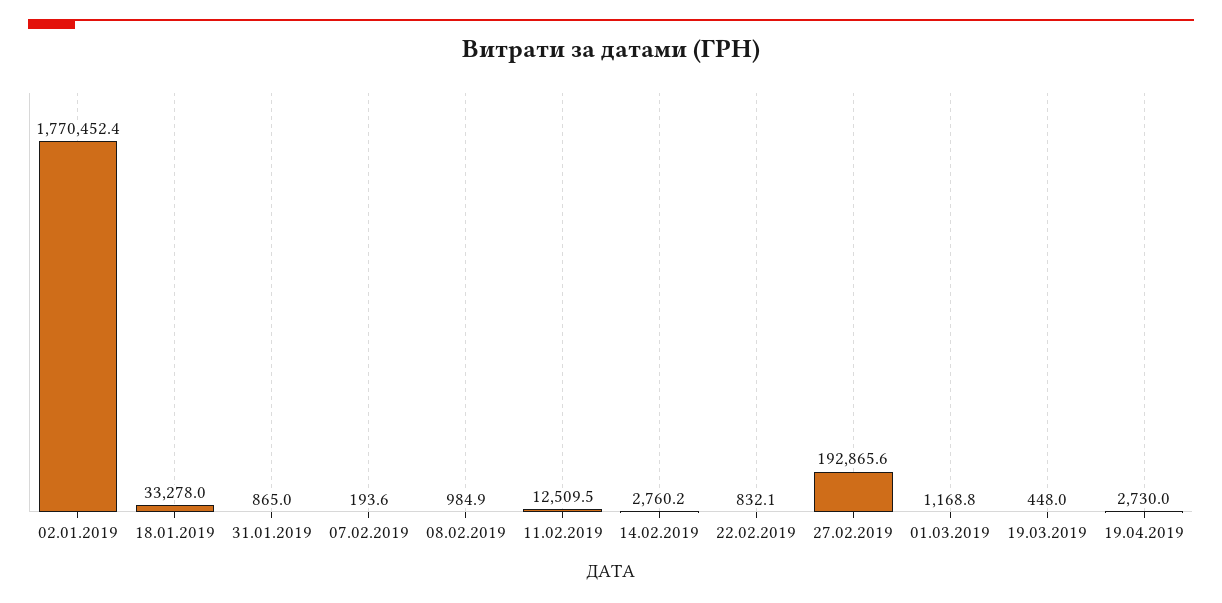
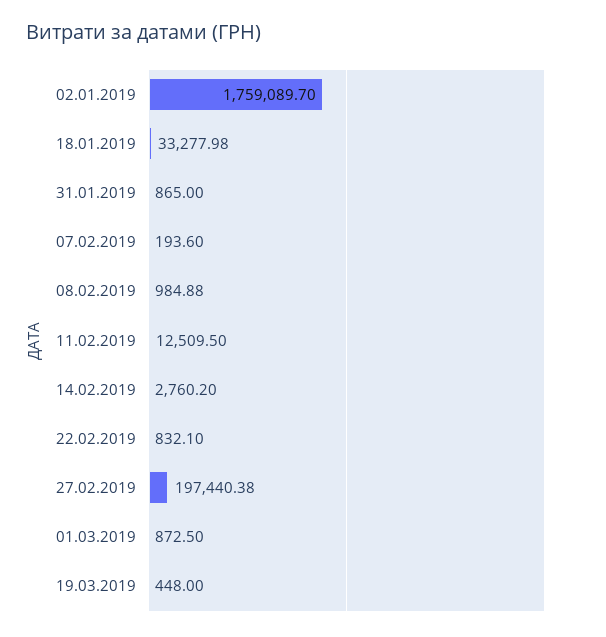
02.01.2019: 1770452.4 -> 1759089.7
27.02.2019: 192865.6 -> 197440.38
01.03.2019: 1168.8 -> 872.5
19.04.2019: 2730 -> none

